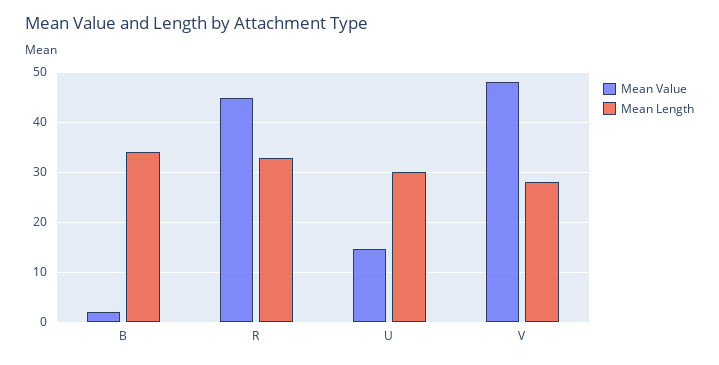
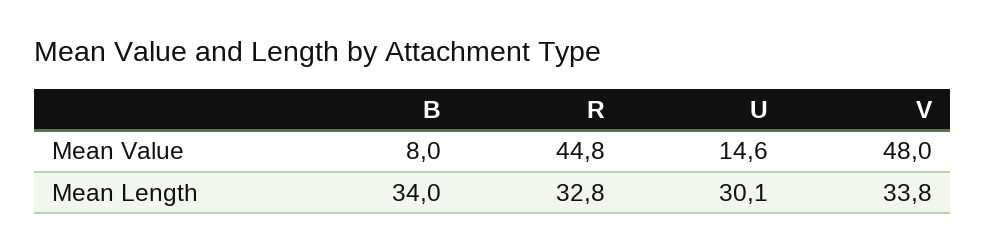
Mean Value, B: 2 -> 8
Mean Length, V: 28 -> 33.8

